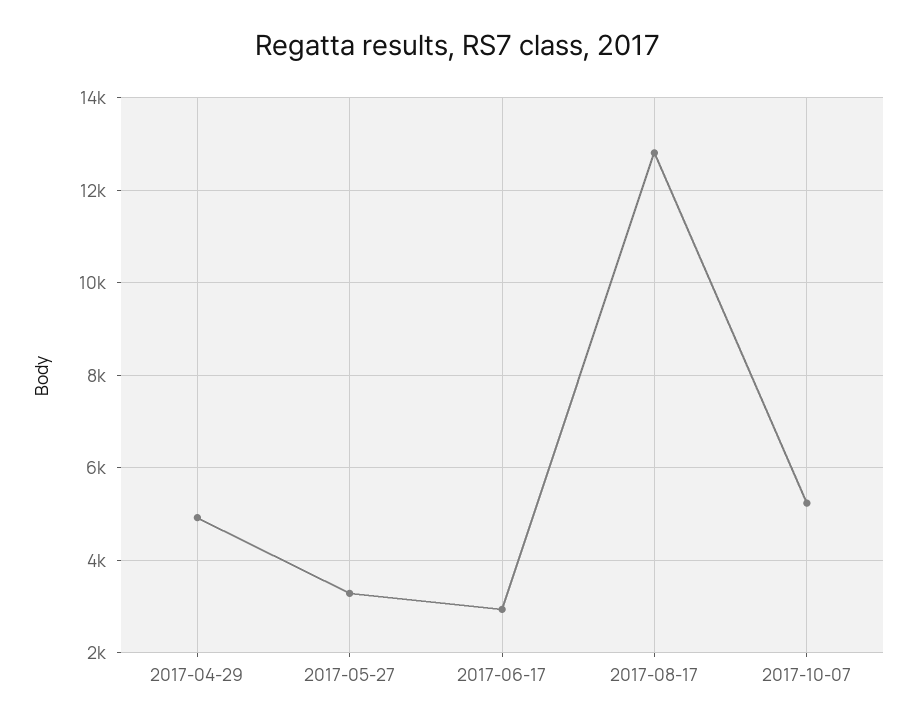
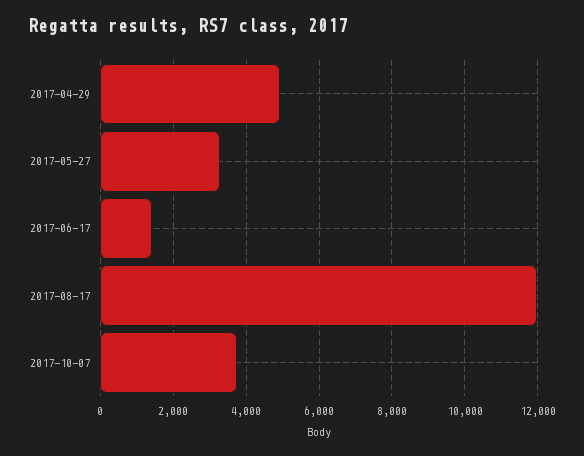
2017-06-17: 3000 -> 1400
2017-08-17: 12800 -> 12000
2017-10-07: 5200 -> 3800

